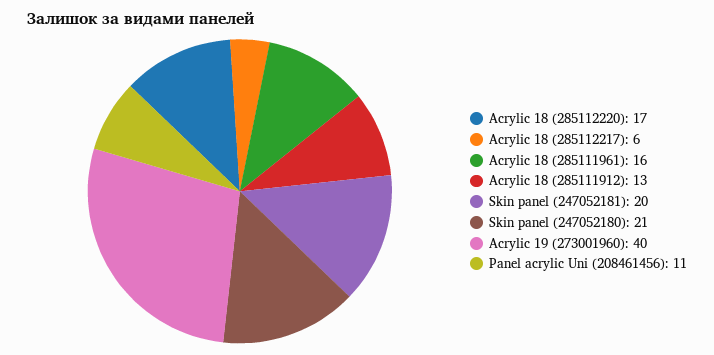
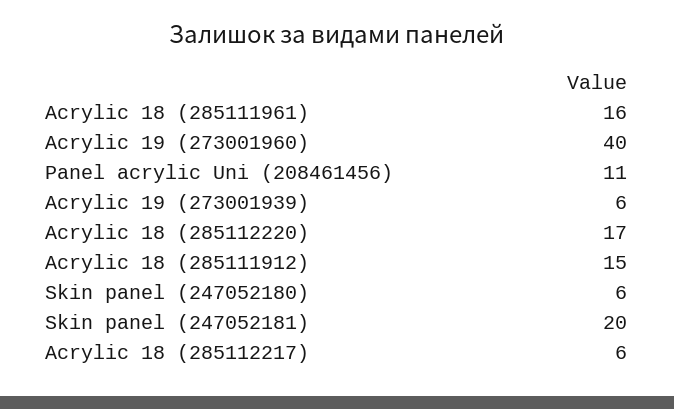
Acrylic 18 (285111912): 13 -> 15
Skin panel (247052180): 21 -> 6
Acrylic 19 (273001939): none -> 6

